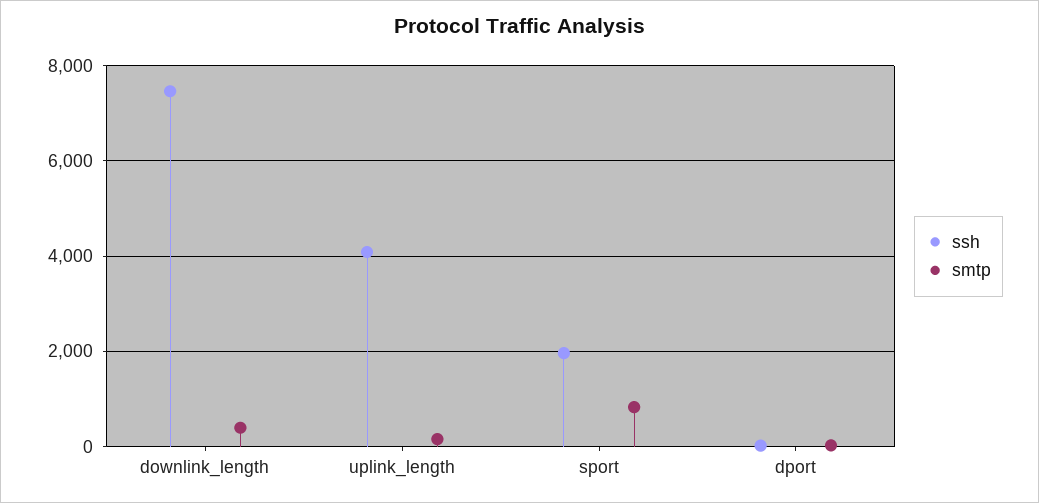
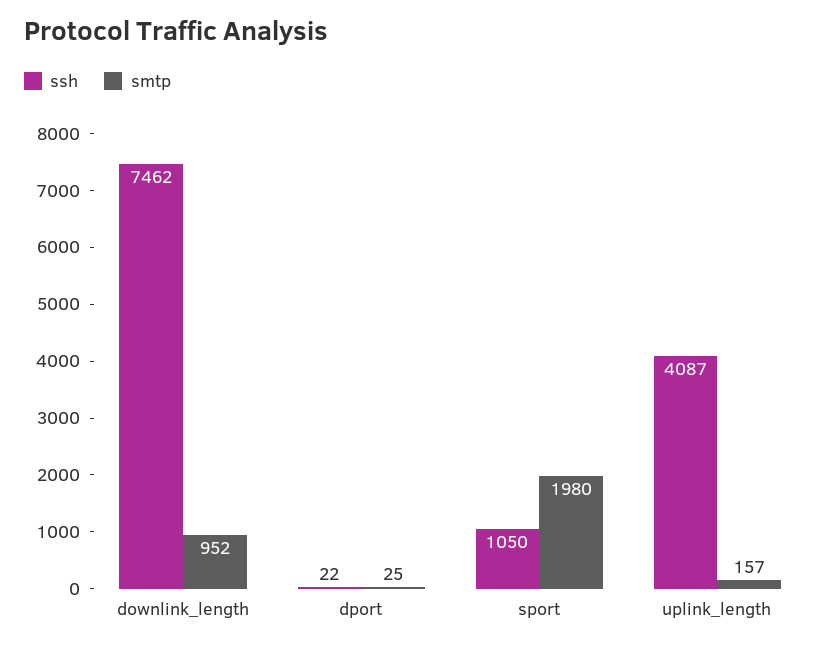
smtp, downlink_length: 400 -> 952
ssh, sport: 2000 -> 1050
smtp, sport: 800 -> 1980

